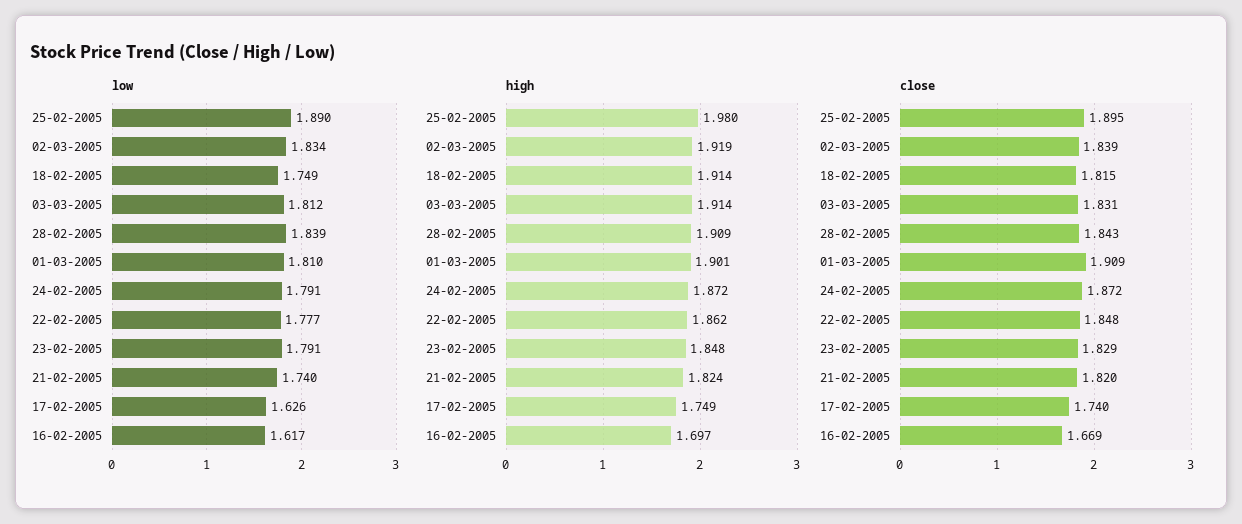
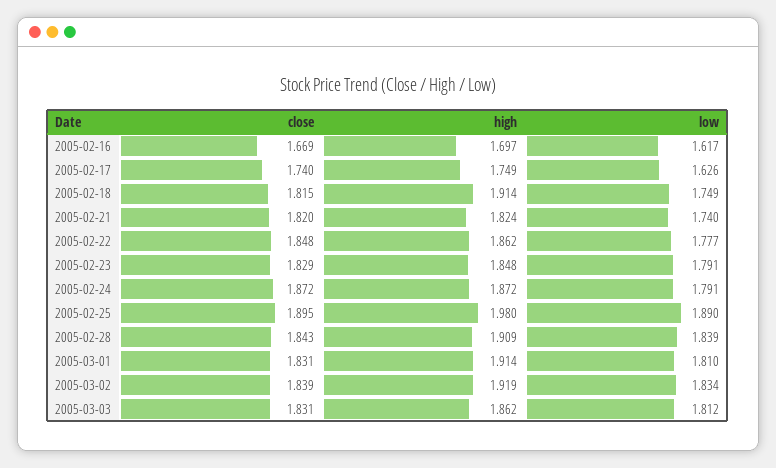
high, 03-03-2005: 1.914 -> 1.862
high, 01-03-2005: 1.901 -> 1.914
close, 01-03-2005: 1.909 -> 1.831

